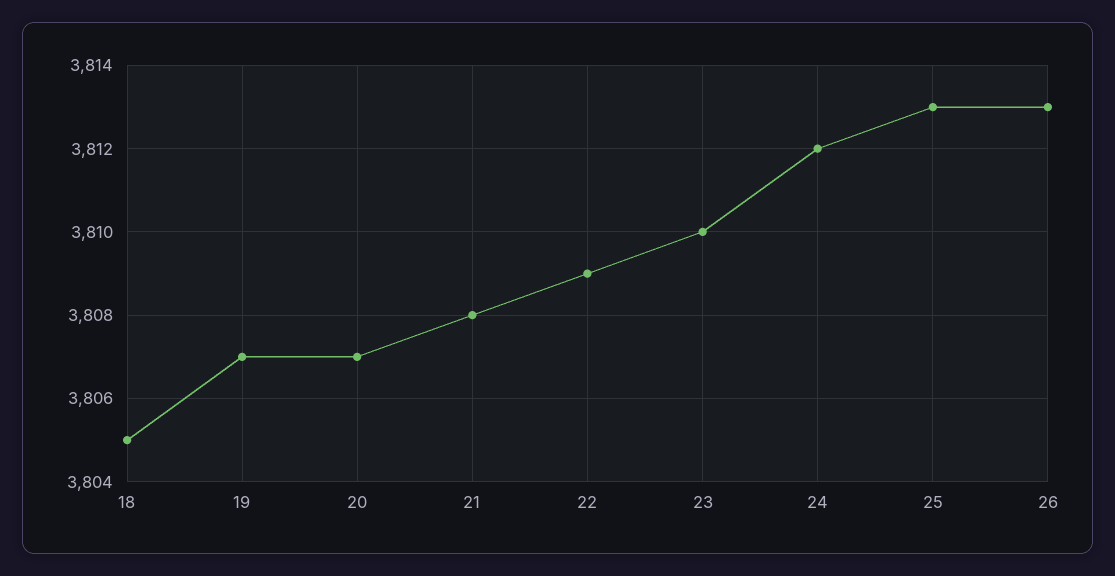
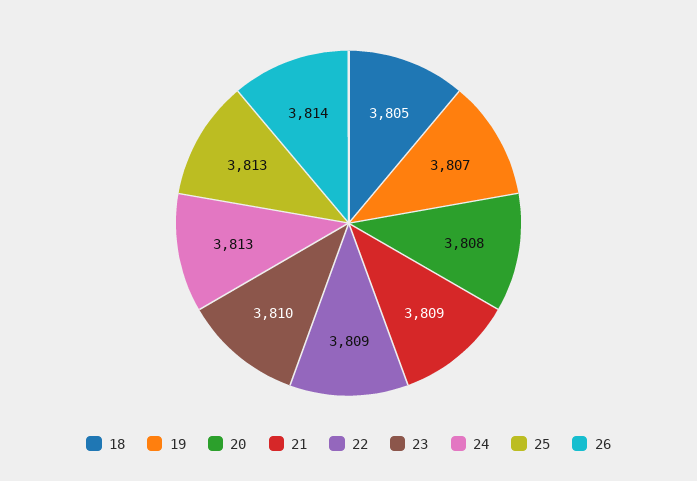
20: 3807 -> 3808
21: 3808 -> 3809
24: 3812 -> 3813
26: 3813 -> 3814

